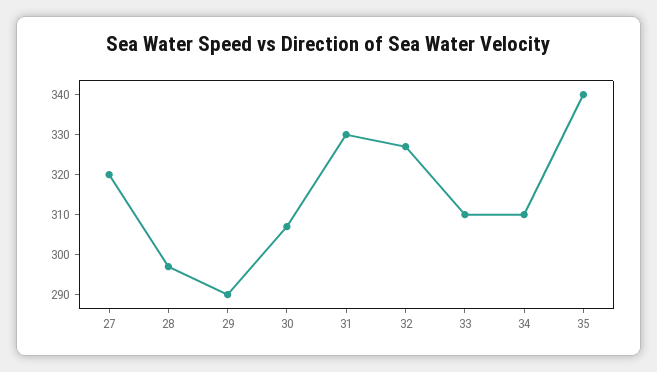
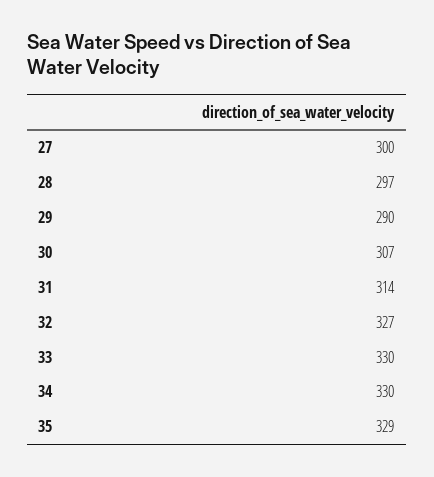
27: 320 -> 300
31: 330 -> 314
33: 310 -> 330
34: 310 -> 330
35: 340 -> 329

